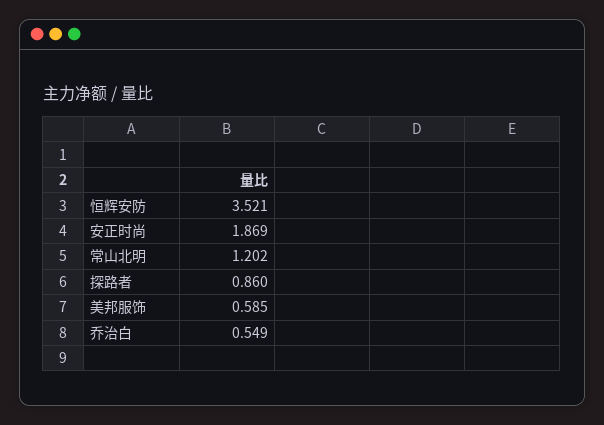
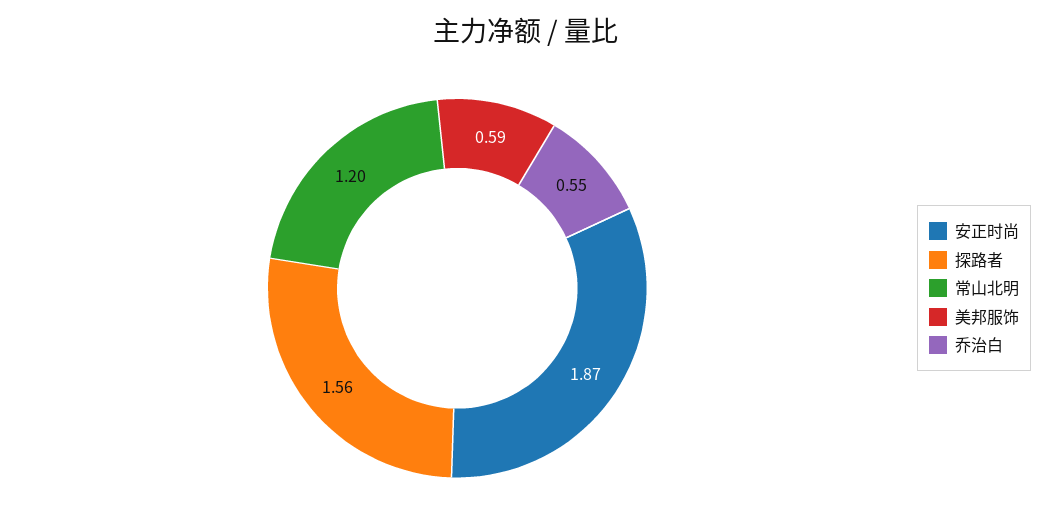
恒辉安防: 3.521 -> none
探路者: 0.86 -> 1.56

